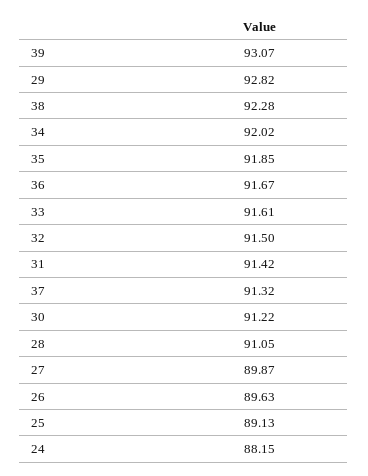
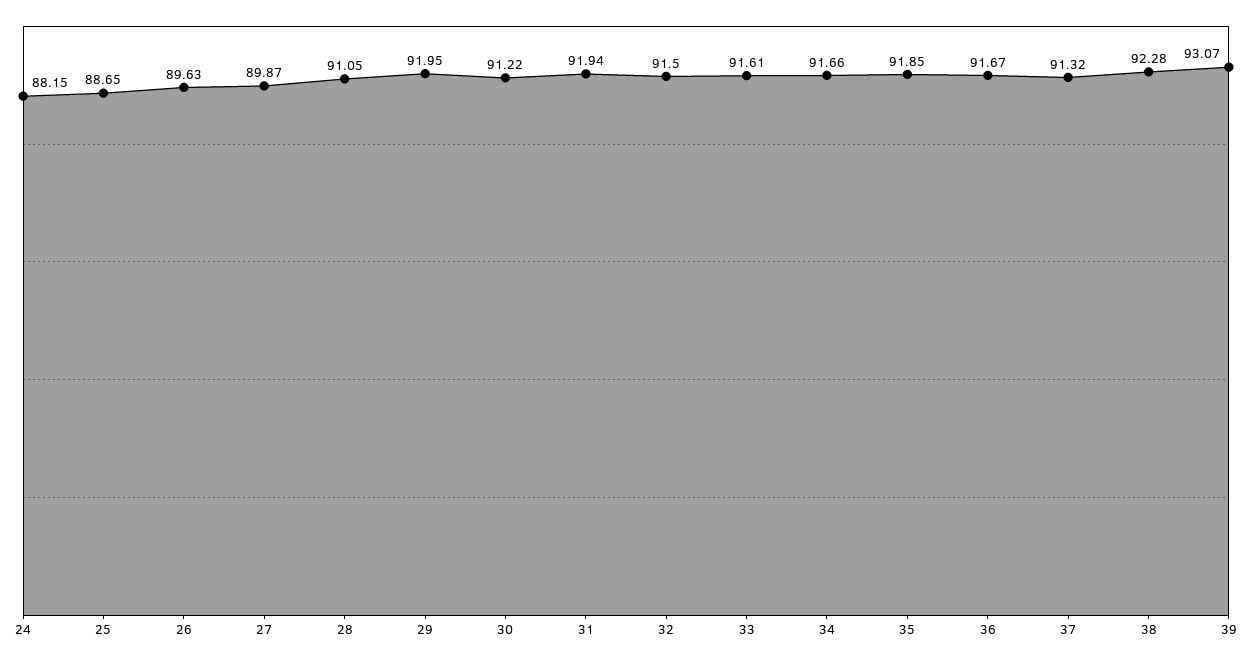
29: 92.82 -> 91.95
34: 92.02 -> 91.66
31: 91.42 -> 91.94
25: 89.13 -> 88.65

